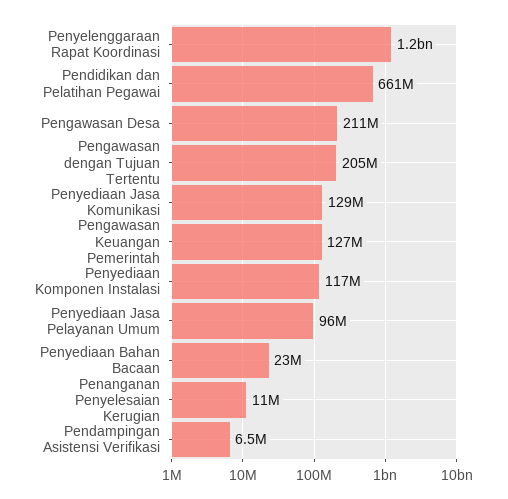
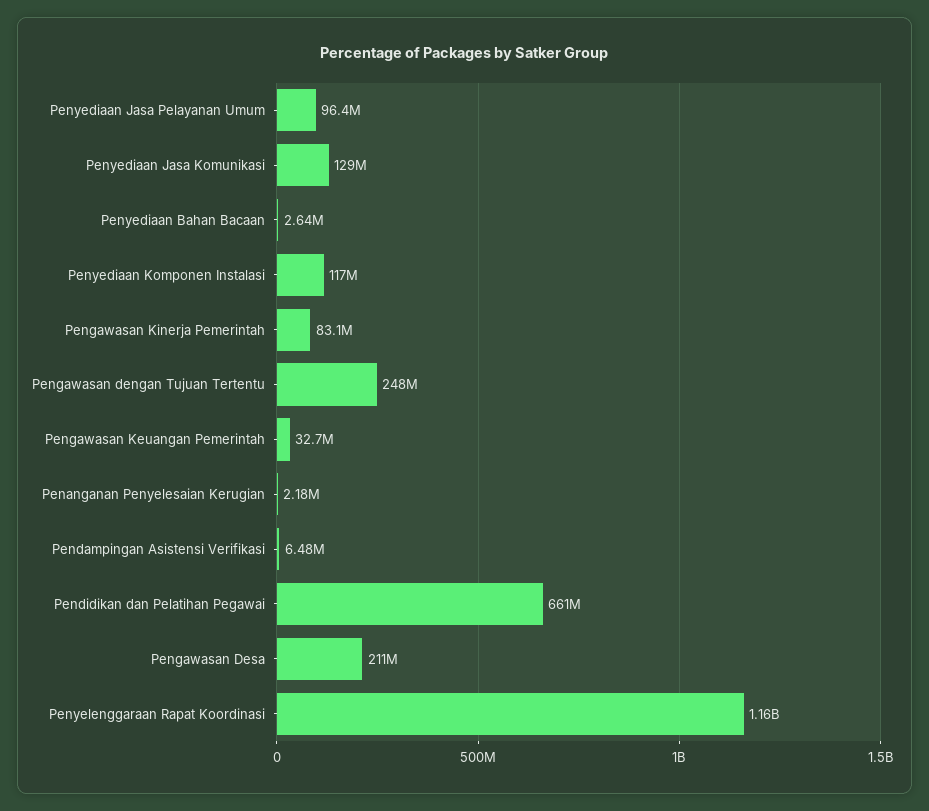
Pengawasan dengan Tujuan Tertentu: 205000000 -> 248000000
Pengawasan Keuangan Pemerintah: 127000000 -> 32700000
Penyediaan Bahan Bacaan: 23000000 -> 2640000
Penanganan Penyelesaian Kerugian: 11000000 -> 2180000
Pengawasan Kinerja Pemerintah: none -> 83100000

